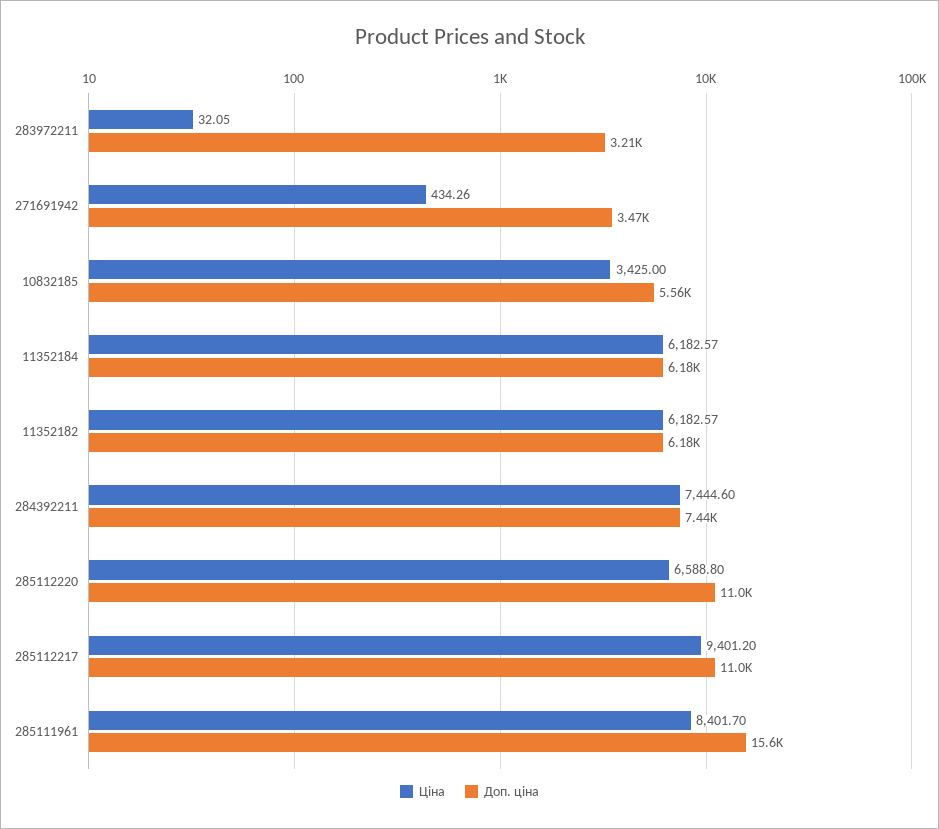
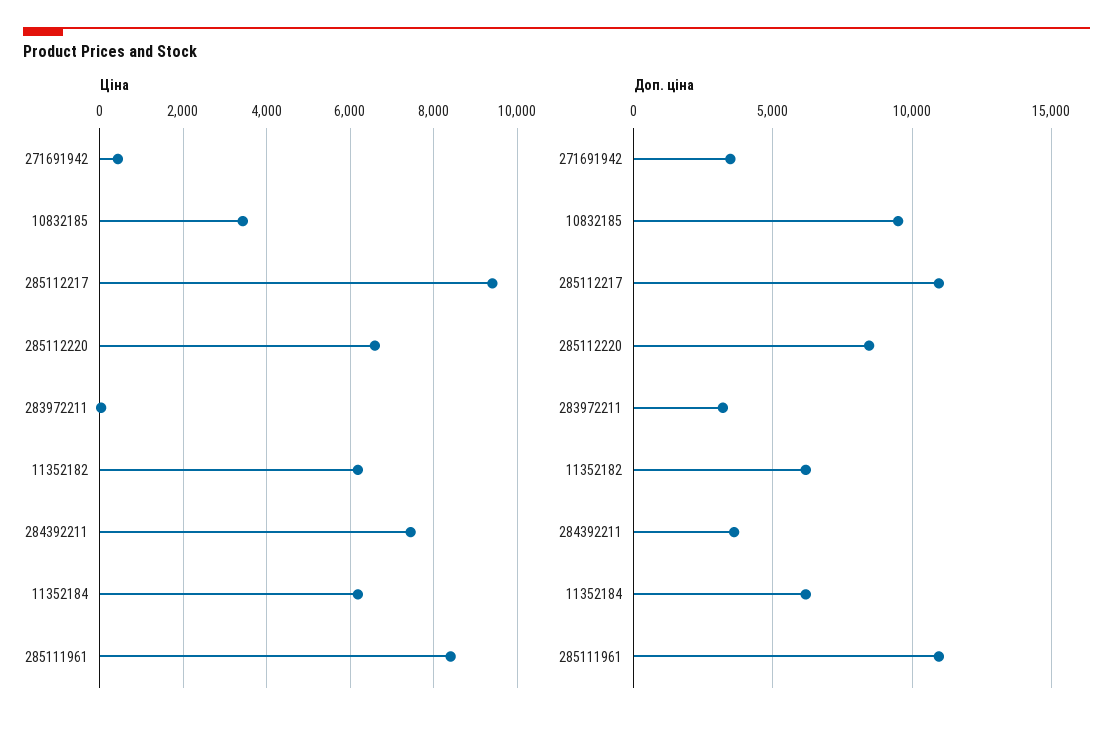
Доп. ціна, 10832185: 5560 -> 9500
Доп. ціна, 284392211: 7440 -> 3500
Доп. ціна, 285112220: 11000 -> 8500
Доп. ціна, 285111961: 15600 -> 11000

